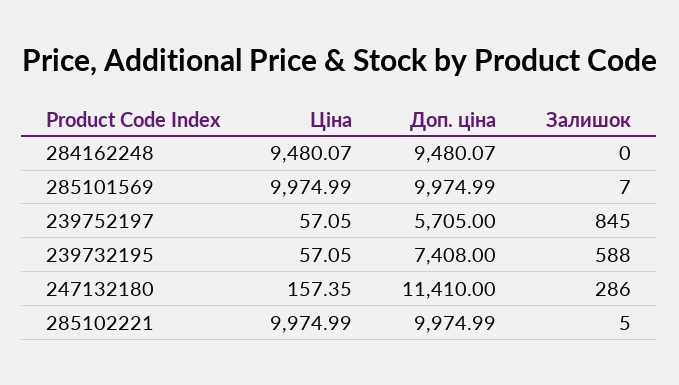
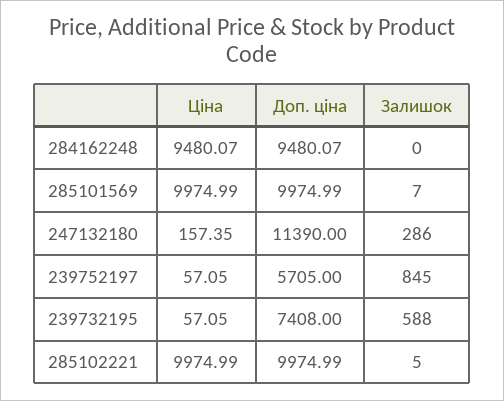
Доп. ціна, 247132180: 11410 -> 11390

